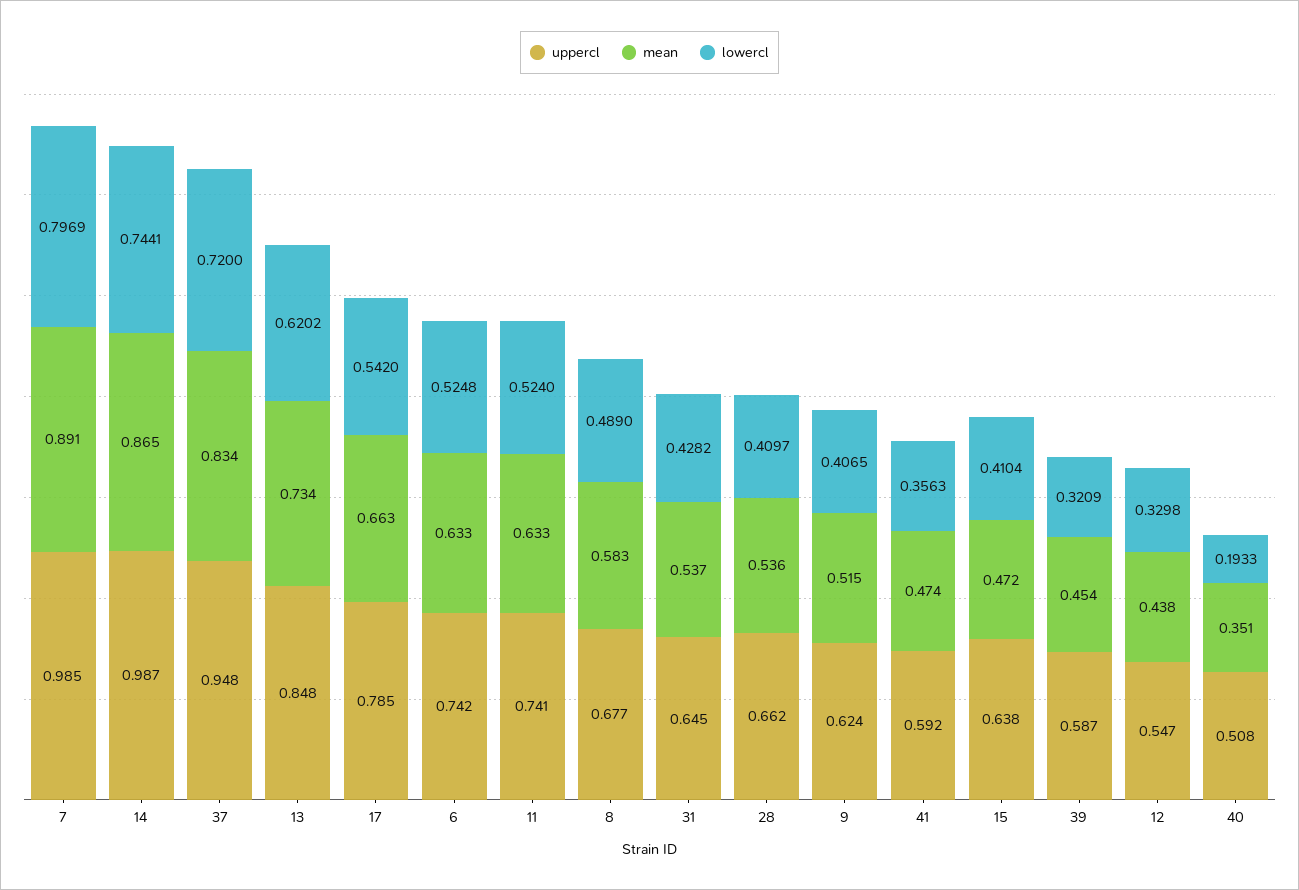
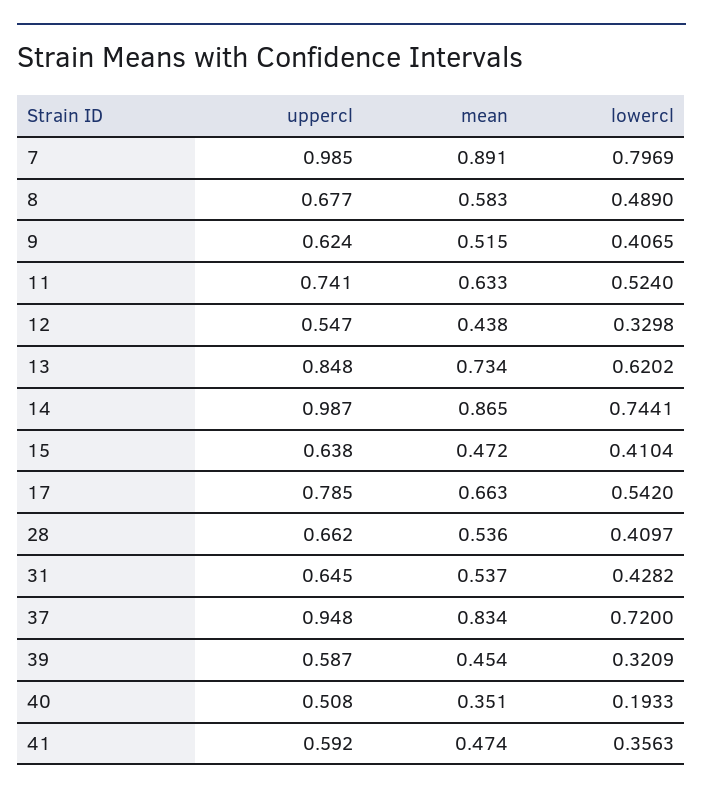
uppercl, 6: 0.742 -> none
mean, 6: 0.633 -> none
lowercl, 6: 0.5248 -> none

